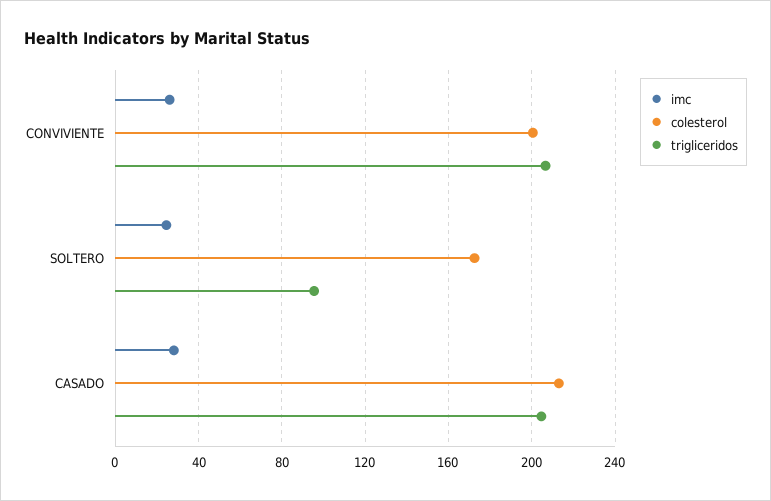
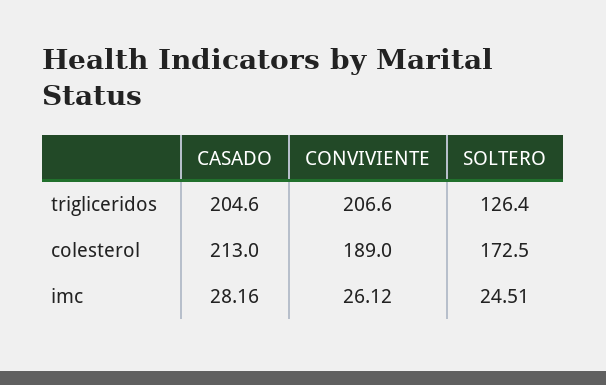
colesterol, CONVIVIENTE: 200 -> 189
trigliceridos, SOLTERO: 95 -> 126.4

